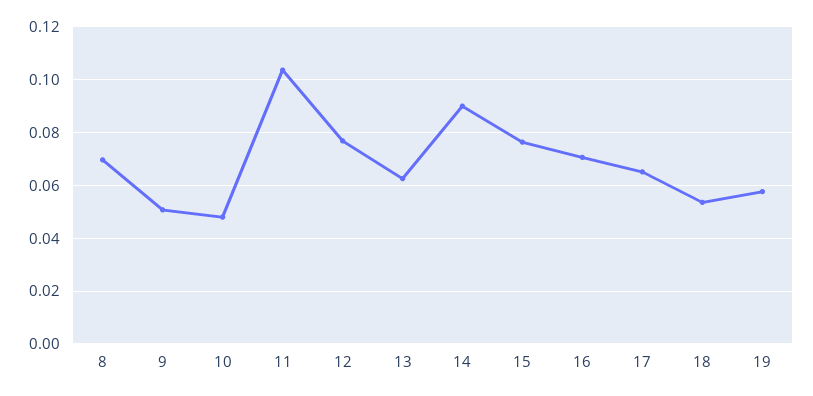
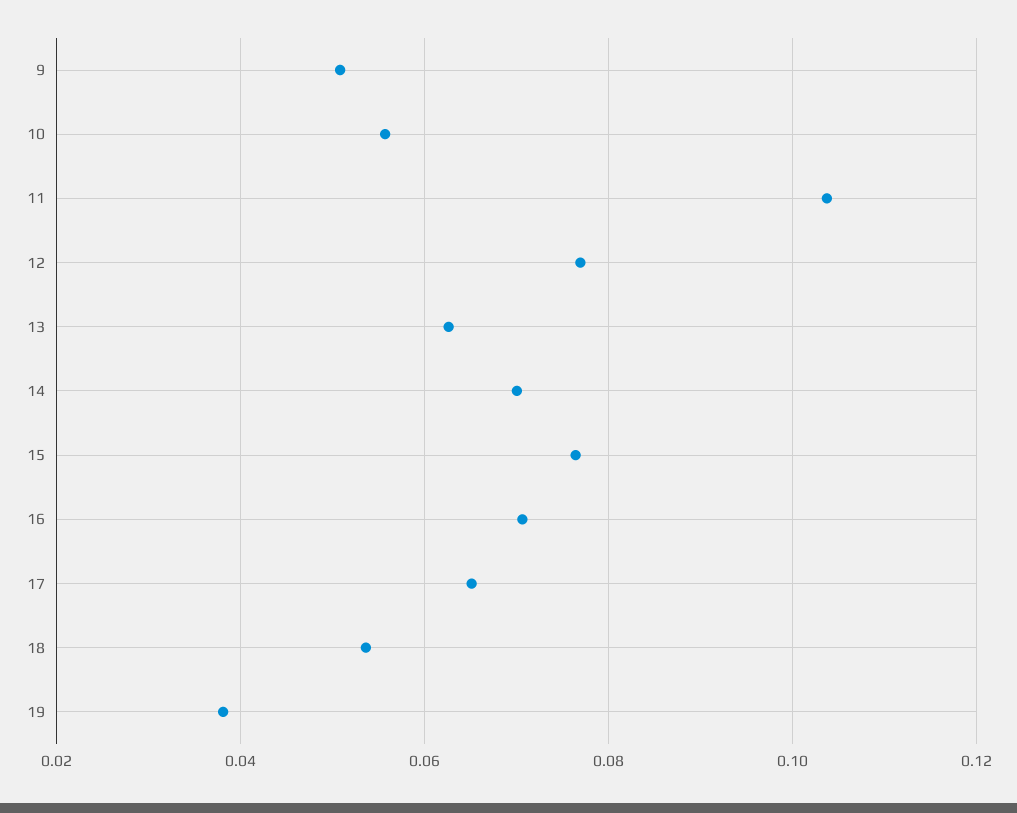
8: 0.07 -> none
10: 0.0475 -> 0.056
14: 0.09 -> 0.07
19: 0.0575 -> 0.038

